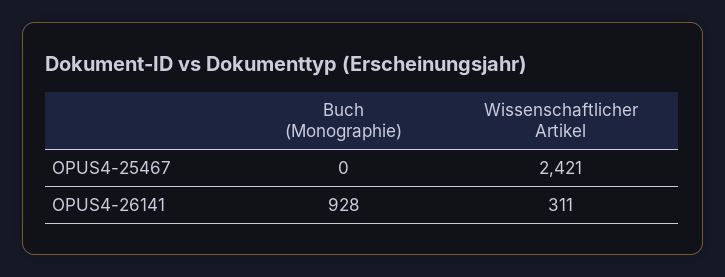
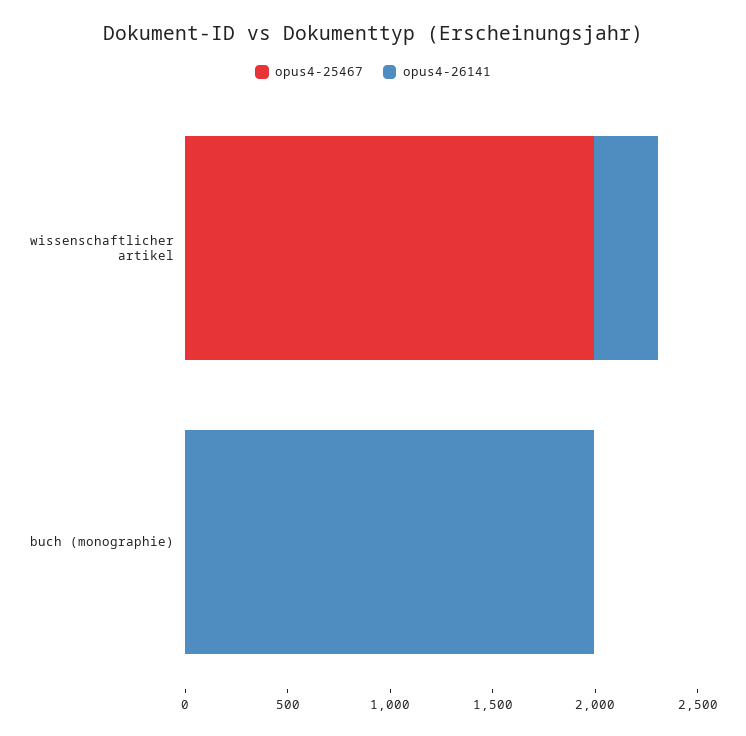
OPUS4-25467, Wissenschaftlicher Artikel: 2421 -> 2000
OPUS4-26141, Buch (Monographie): 928 -> 2000

